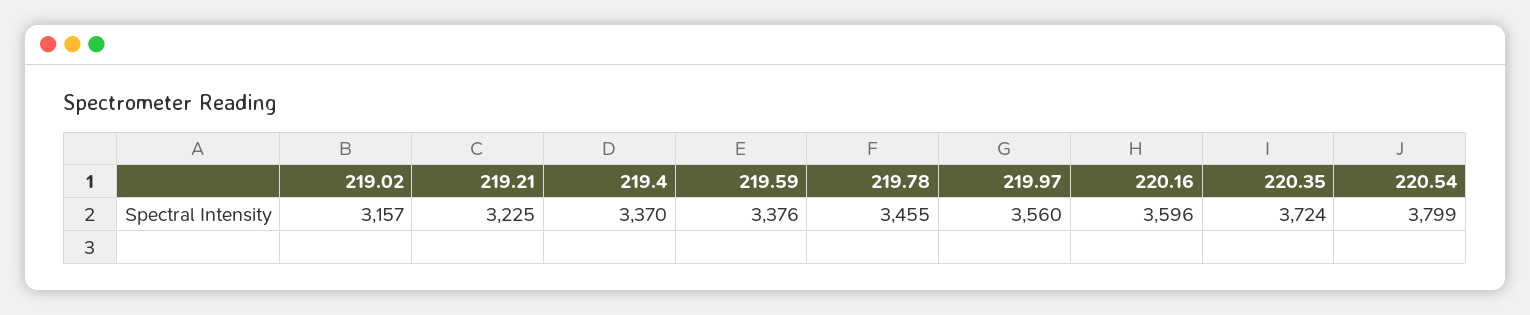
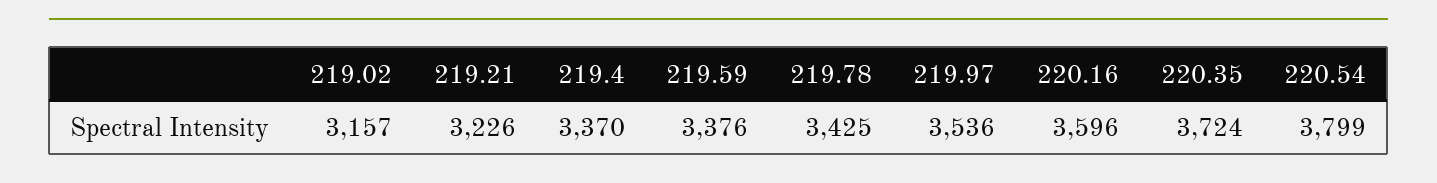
219.21: 3225 -> 3226
219.78: 3455 -> 3425
219.97: 3560 -> 3536

